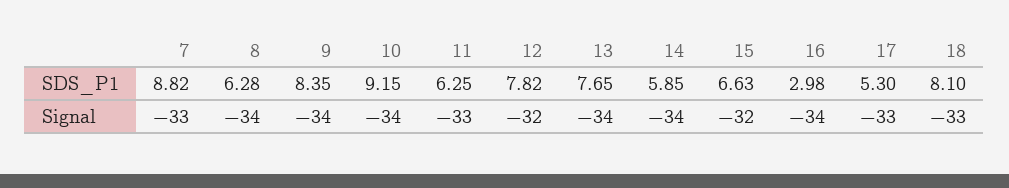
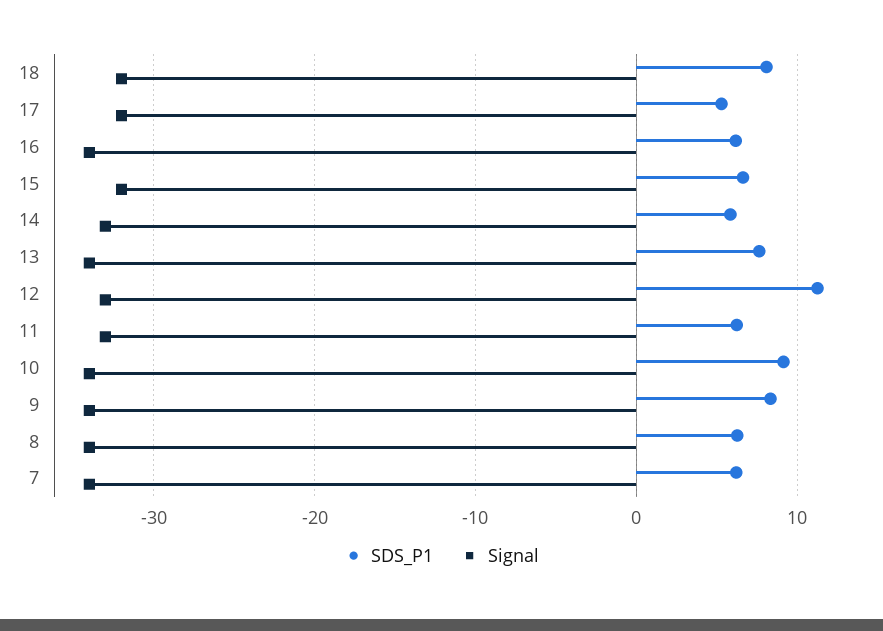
SDS_P1, 7: 8.82 -> 6
SDS_P1, 12: 7.82 -> 11
SDS_P1, 16: 2.98 -> 6
Signal, 7: -33 -> -34
Signal, 12: -32 -> -33
Signal, 14: -34 -> -33
Signal, 17: -33 -> -32
Signal, 18: -33 -> -32

